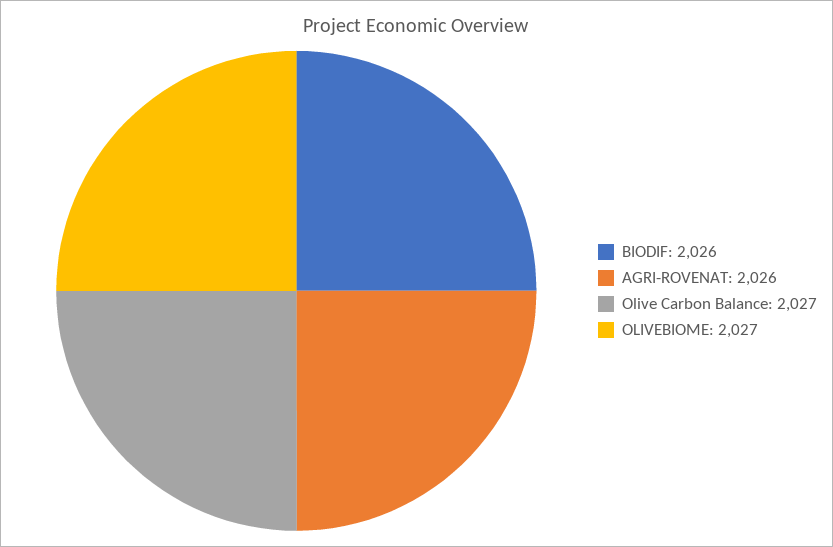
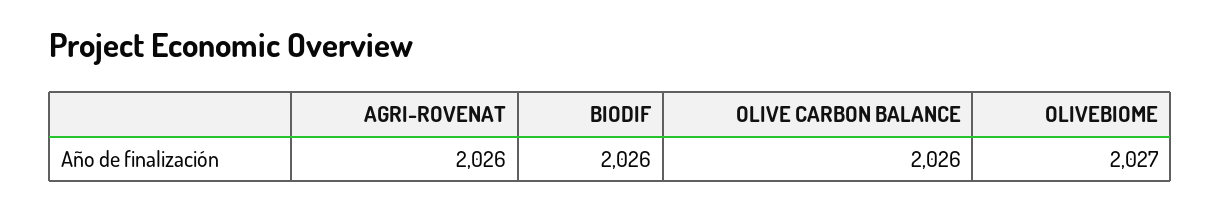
Olive Carbon Balance: 2027 -> 2026

